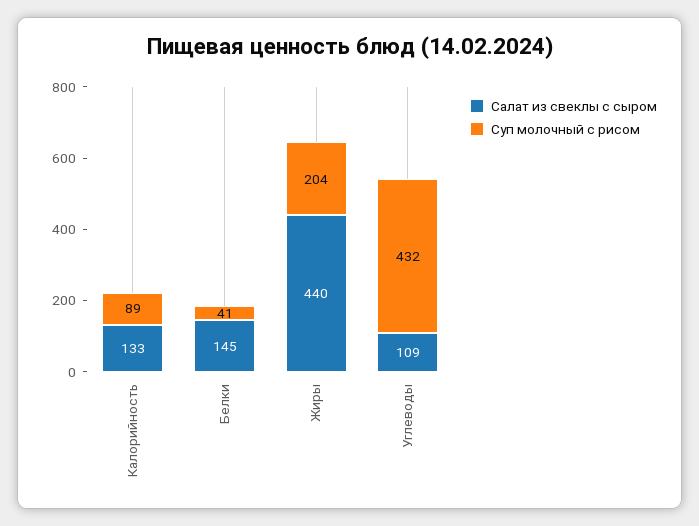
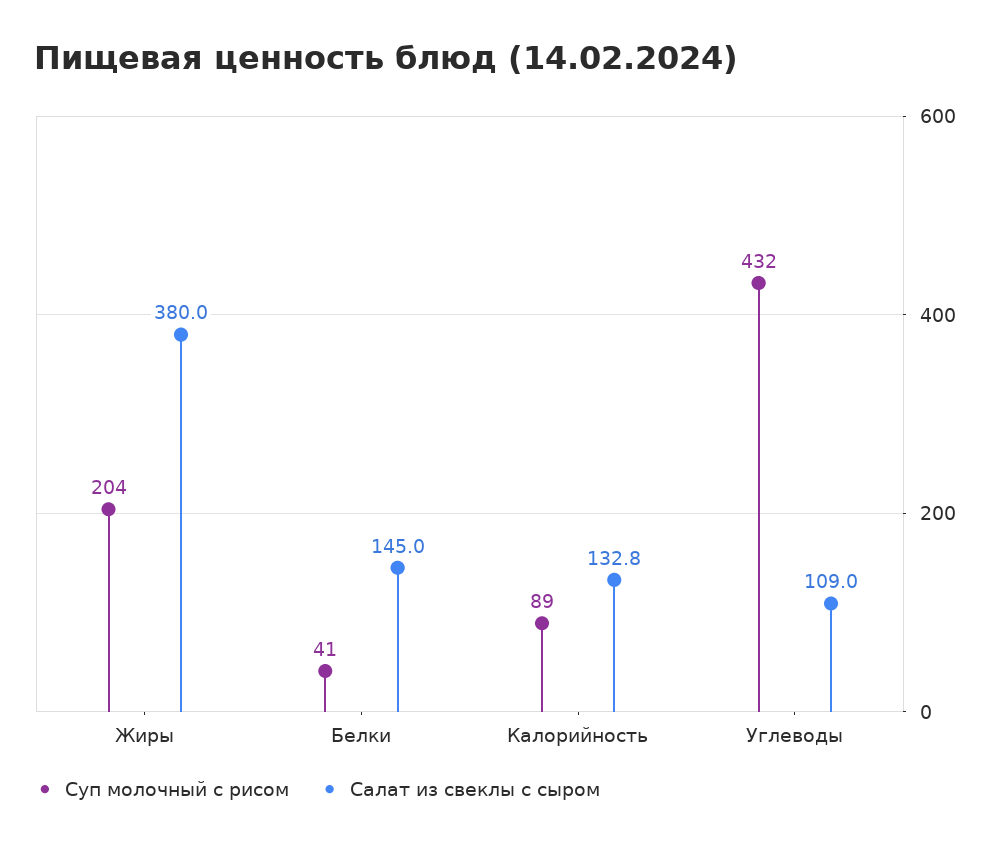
Салат из свеклы с сыром, Жиры: 440 -> 380

